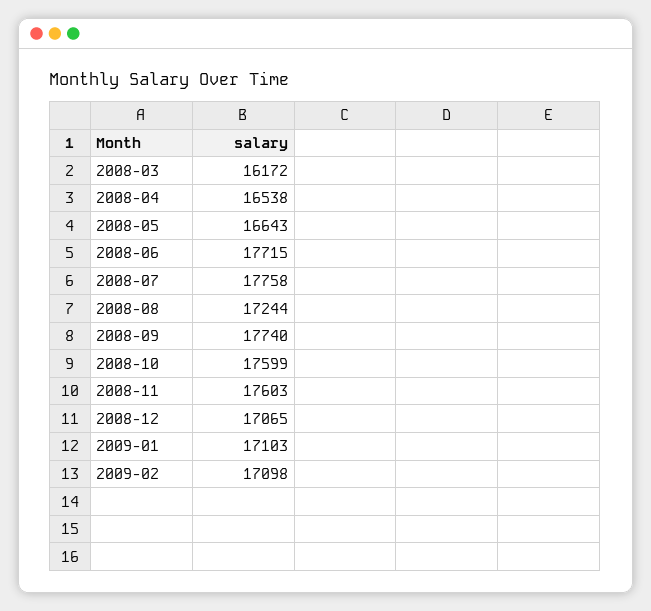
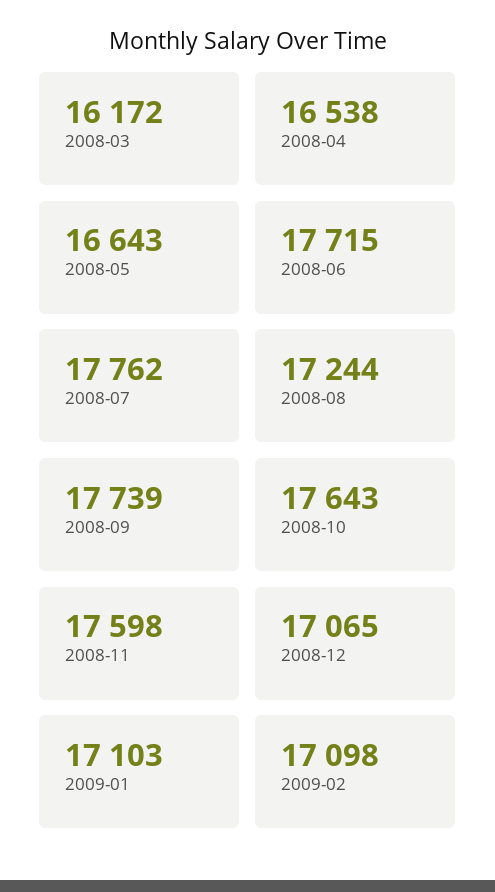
2008-07: 17758 -> 17762
2008-09: 17740 -> 17739
2008-10: 17599 -> 17643
2008-11: 17603 -> 17598

